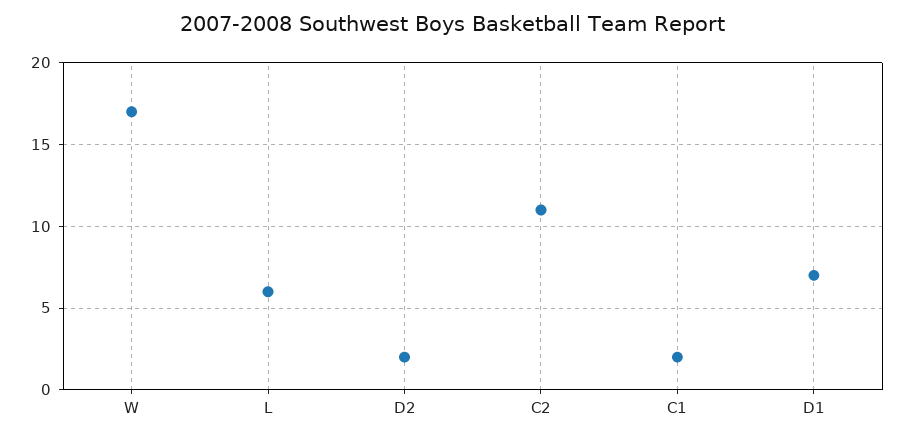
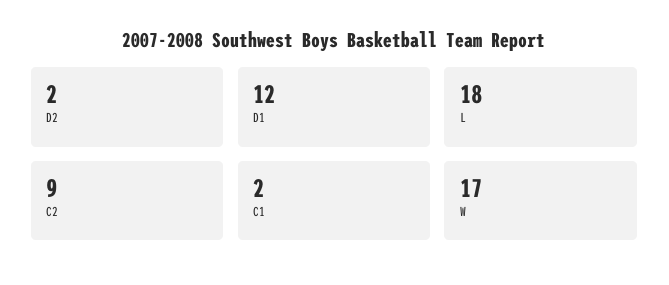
L: 6 -> 18
C2: 11 -> 9
D1: 7 -> 12

